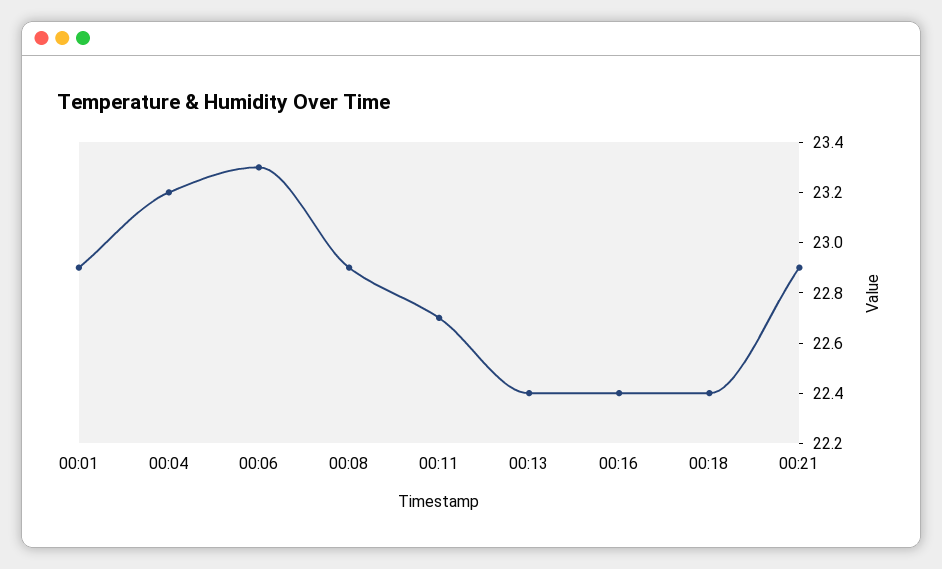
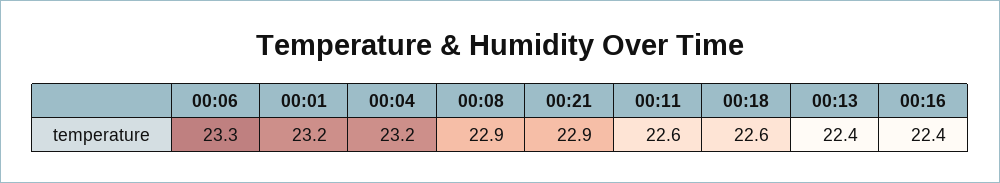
00:01: 22.9 -> 23.2
00:11: 22.7 -> 22.6
00:18: 22.4 -> 22.6

